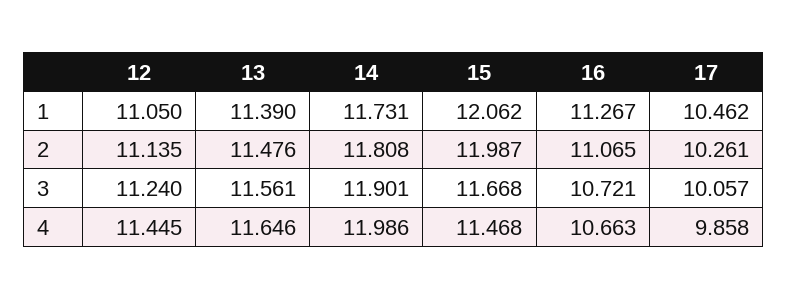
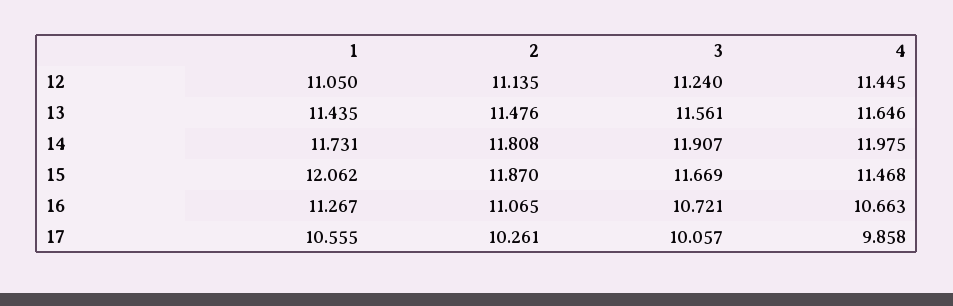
13, 1: 11.39 -> 11.435
17, 1: 10.462 -> 10.555
15, 2: 11.987 -> 11.87
14, 3: 11.901 -> 11.907
15, 3: 11.668 -> 11.669
14, 4: 11.986 -> 11.975

